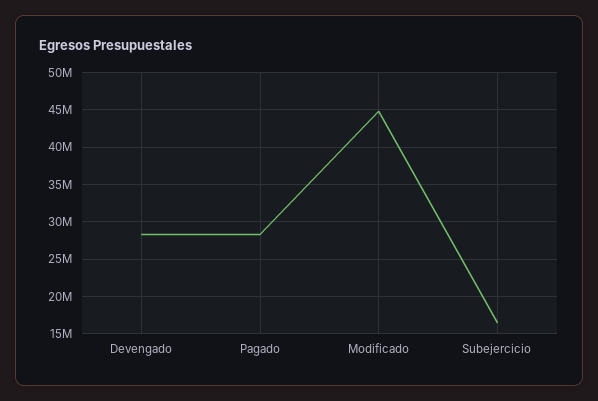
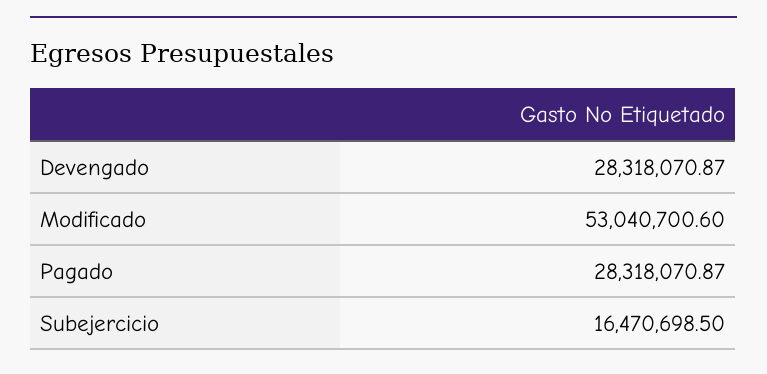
Modificado: 45000000 -> 53040700.6

